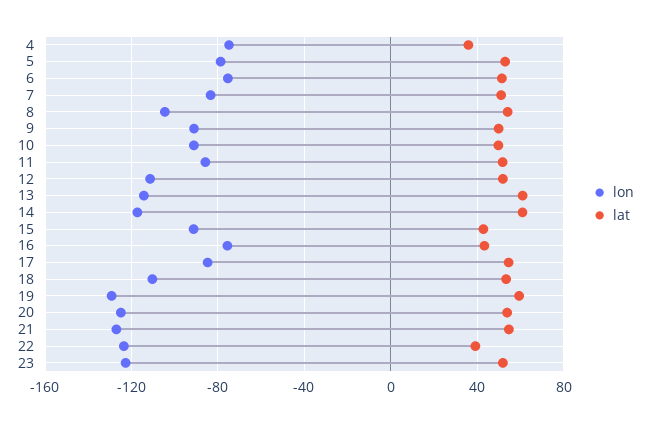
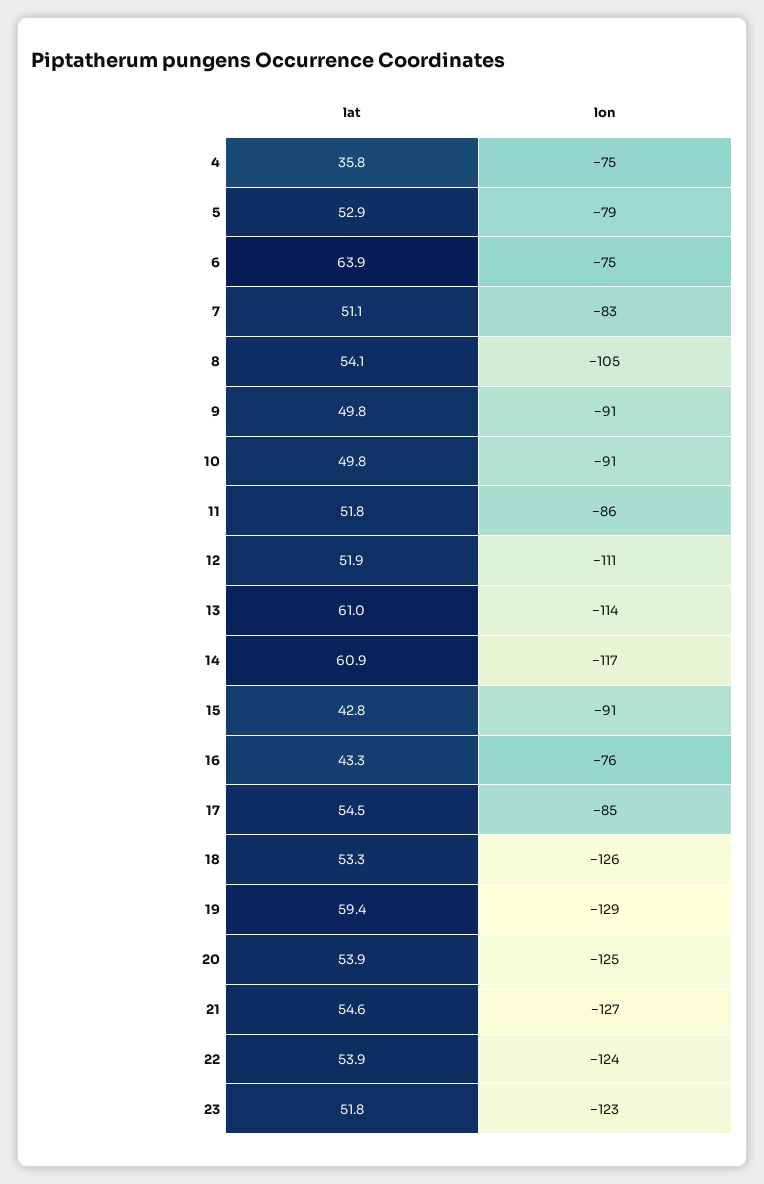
lat, 6: 50 -> 63.9
lon, 18: -110 -> -126
lat, 22: 40 -> 53.9

